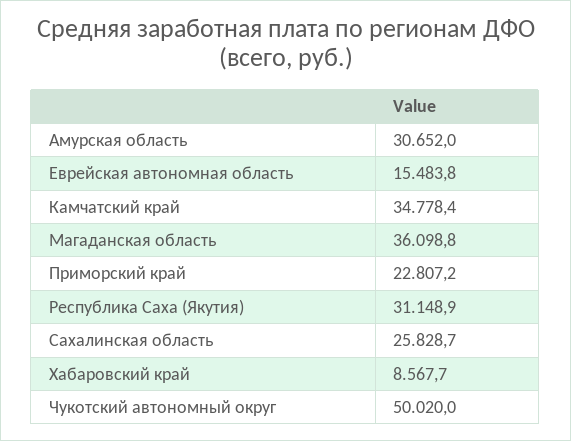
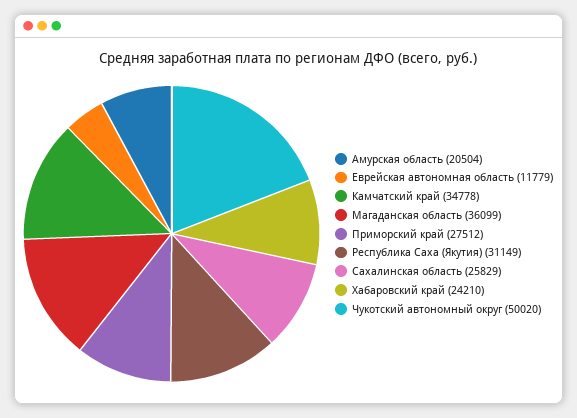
Амурская область: 30652 -> 20504
Еврейская автономная область: 15483.8 -> 11779
Приморский край: 22807.2 -> 27512
Хабаровский край: 8567.7 -> 24210

